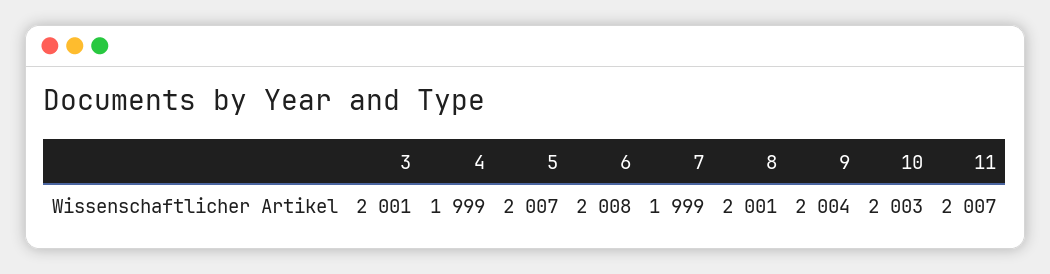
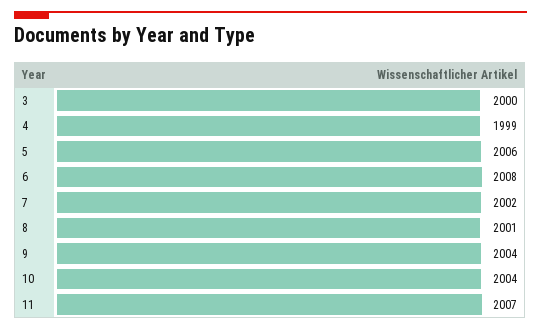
3: 2001 -> 2000
5: 2007 -> 2006
7: 1999 -> 2002
10: 2003 -> 2004

